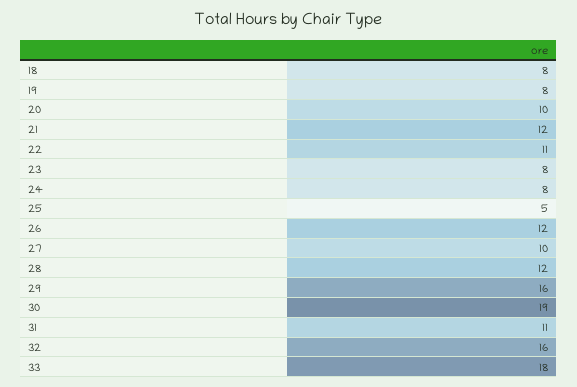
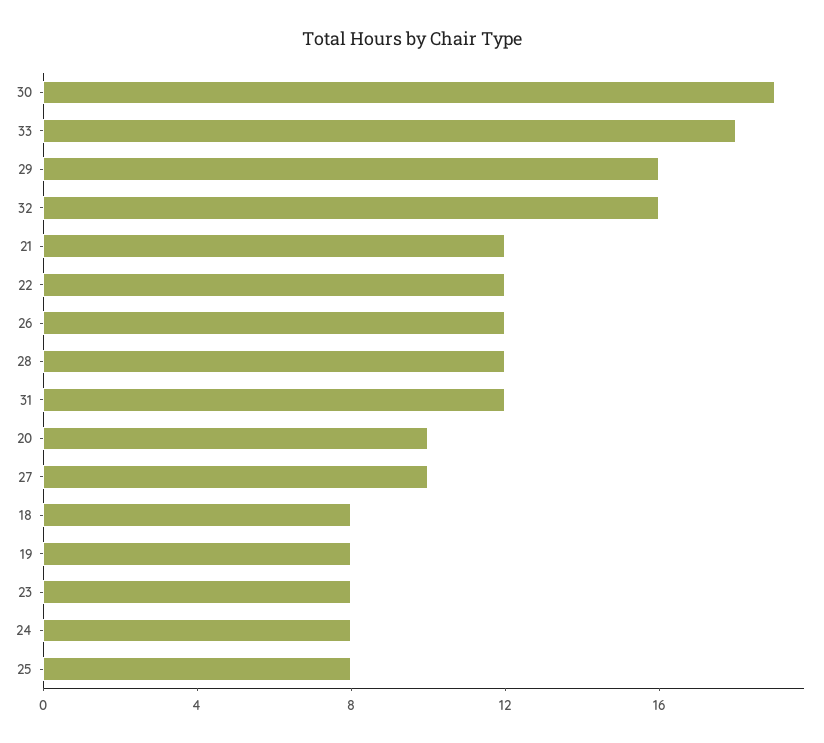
22: 11 -> 12
25: 5 -> 8
31: 11 -> 12

